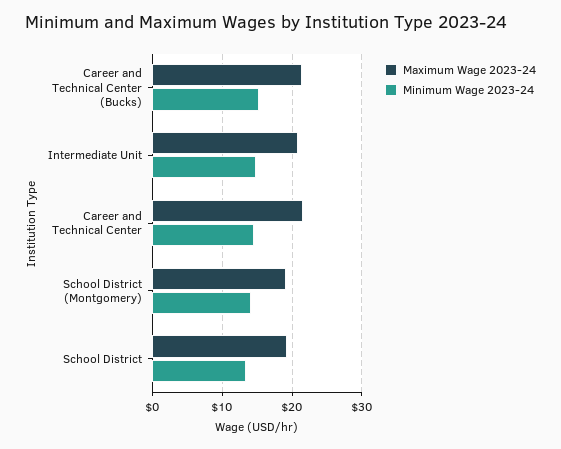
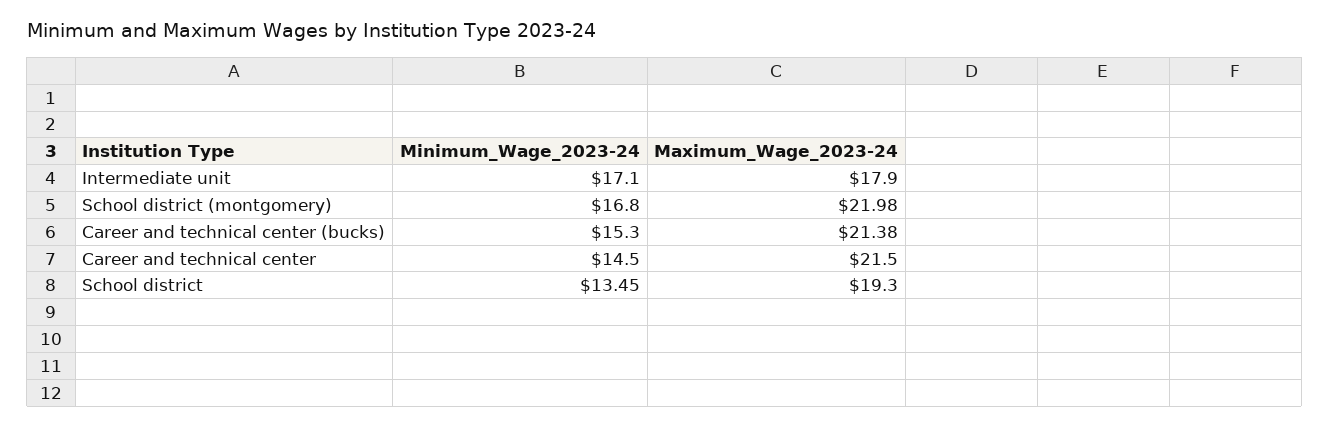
Maximum Wage 2023-24, Intermediate Unit: 21 -> 17.9
Minimum Wage 2023-24, Intermediate Unit: 15 -> 17.1
Maximum Wage 2023-24, School District (Montgomery): 19 -> 21.98
Minimum Wage 2023-24, School District (Montgomery): 14 -> 16.8

